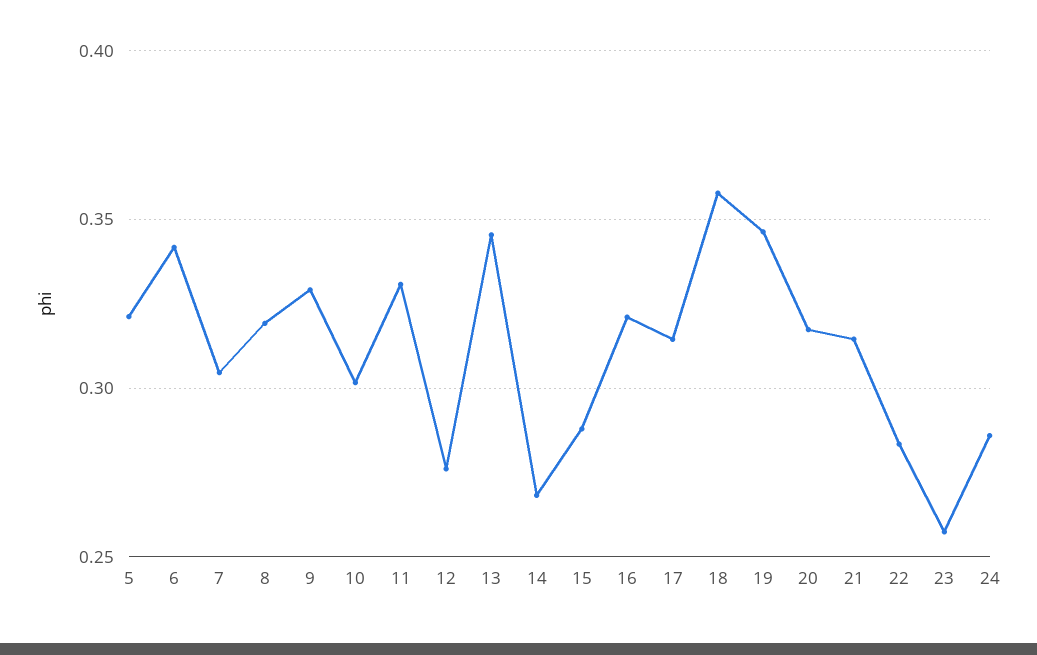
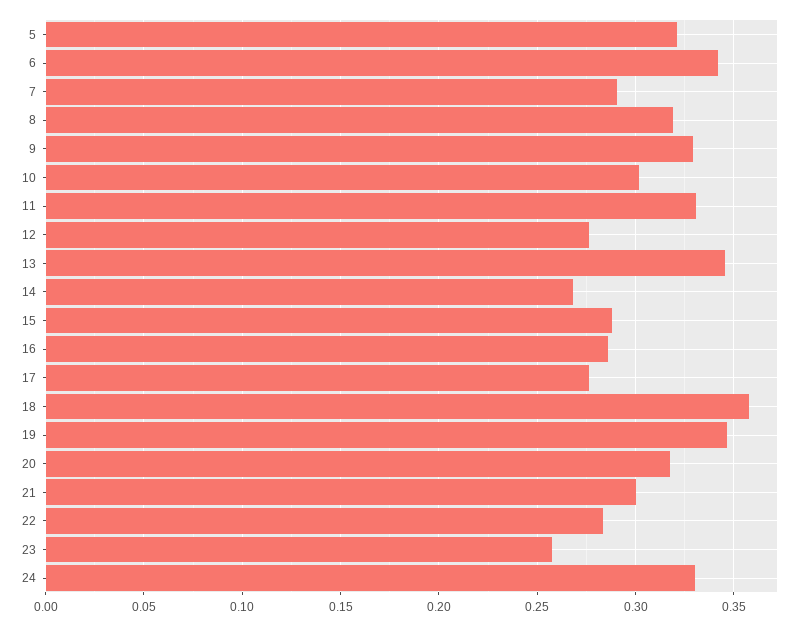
7: 0.305 -> 0.29
16: 0.32 -> 0.285
17: 0.315 -> 0.275
21: 0.315 -> 0.3
24: 0.285 -> 0.33

